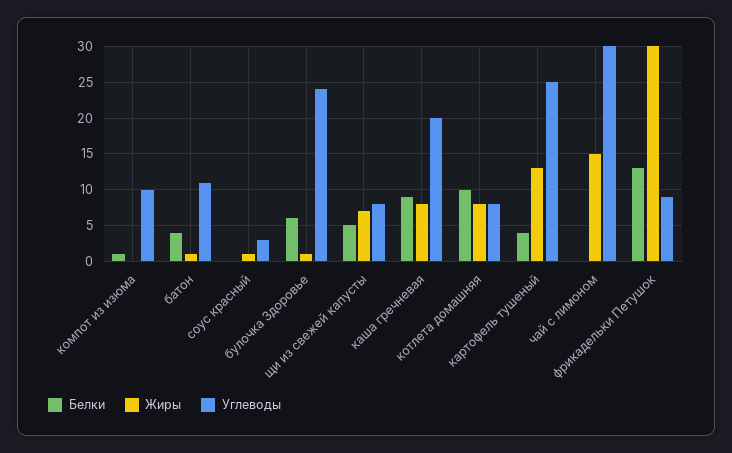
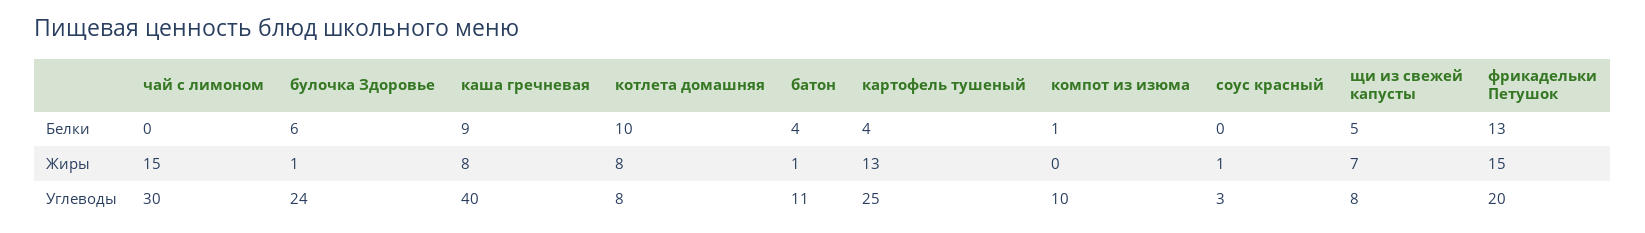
Углеводы, каша гречневая: 20 -> 40
Жиры, фрикадельки Петушок: 30 -> 15
Углеводы, фрикадельки Петушок: 9 -> 20

